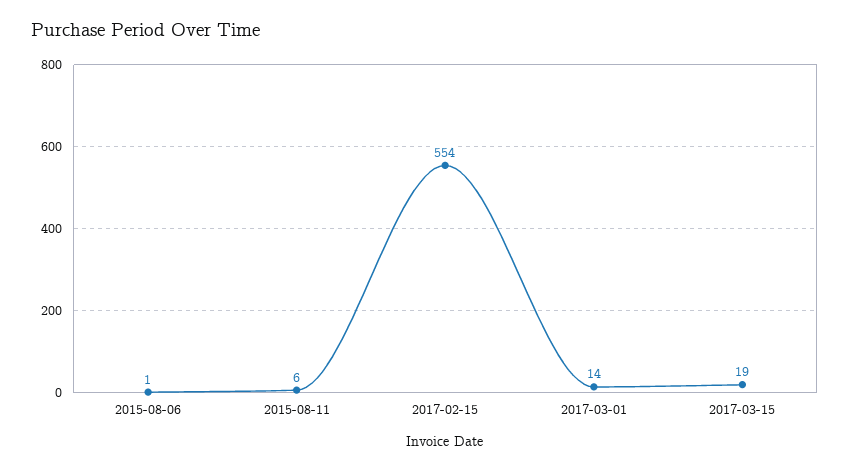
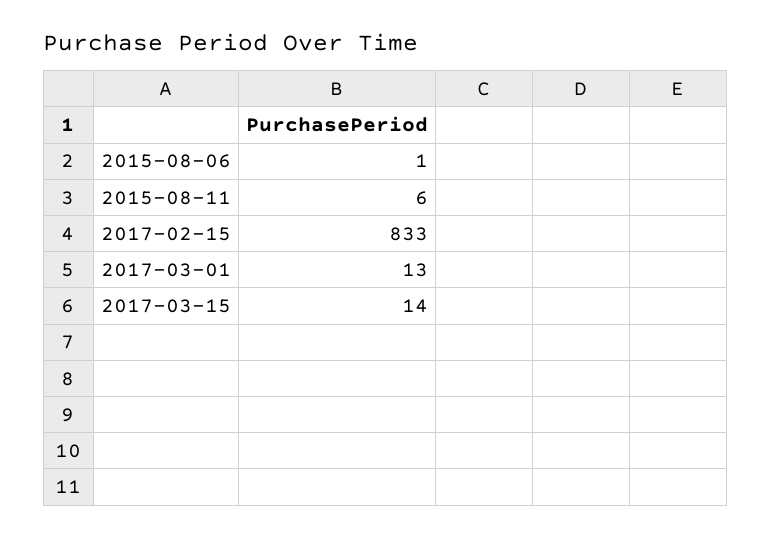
2017-02-15: 554 -> 833
2017-03-01: 14 -> 13
2017-03-15: 19 -> 14

